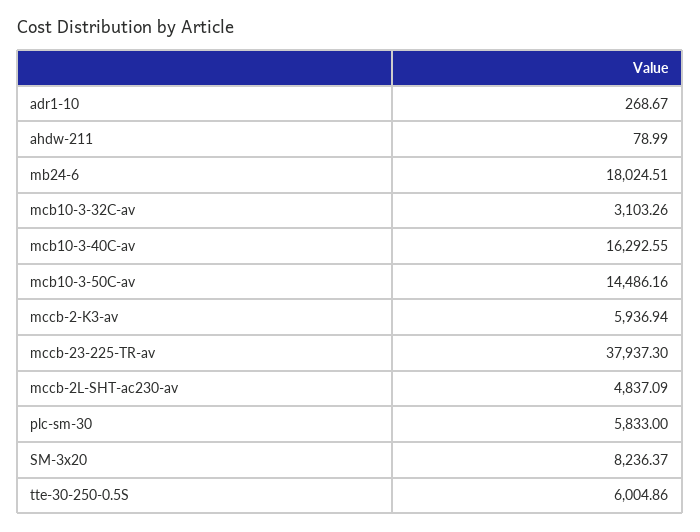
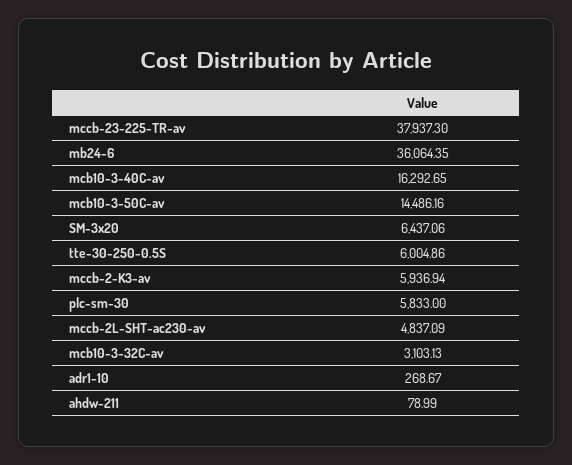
mb24-6: 18024.51 -> 36064.35
mcb10-3-32C-av: 3103.26 -> 3103.13
mcb10-3-40C-av: 16292.55 -> 16292.65
SM-3x20: 8236.37 -> 6437.06

